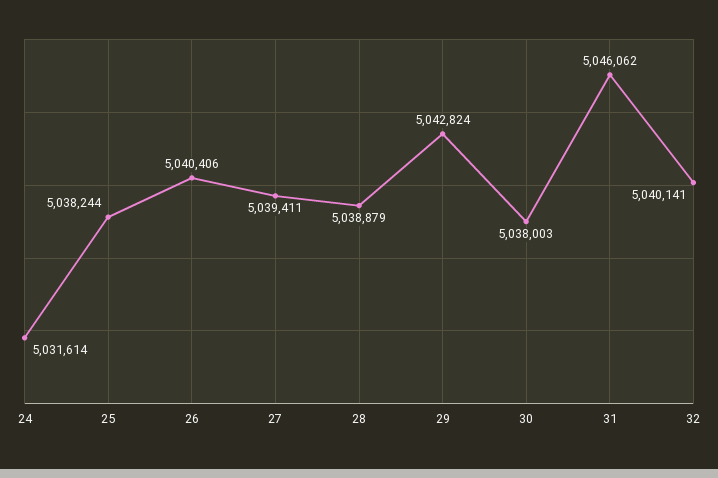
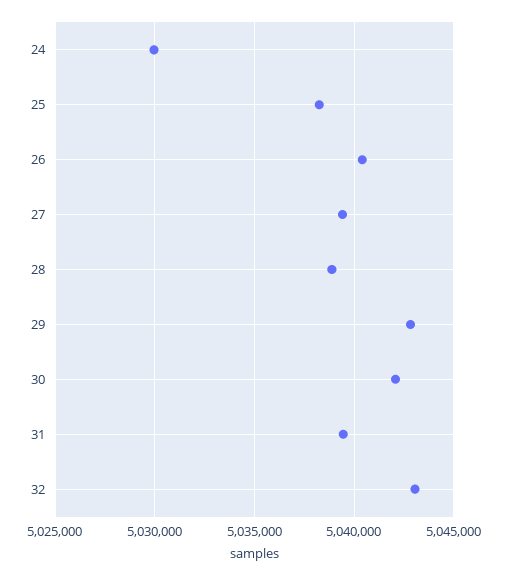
24: 5031614 -> 5030000
30: 5038003 -> 5042000
31: 5046062 -> 5039500
32: 5040141 -> 5043000

